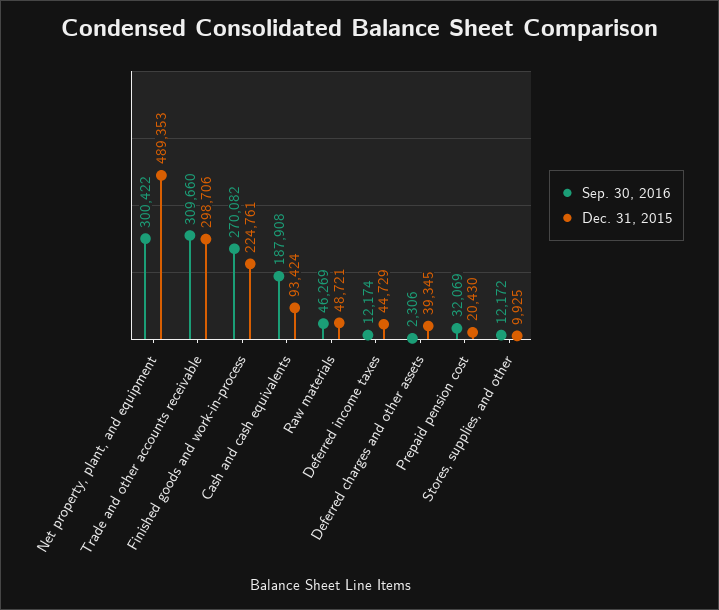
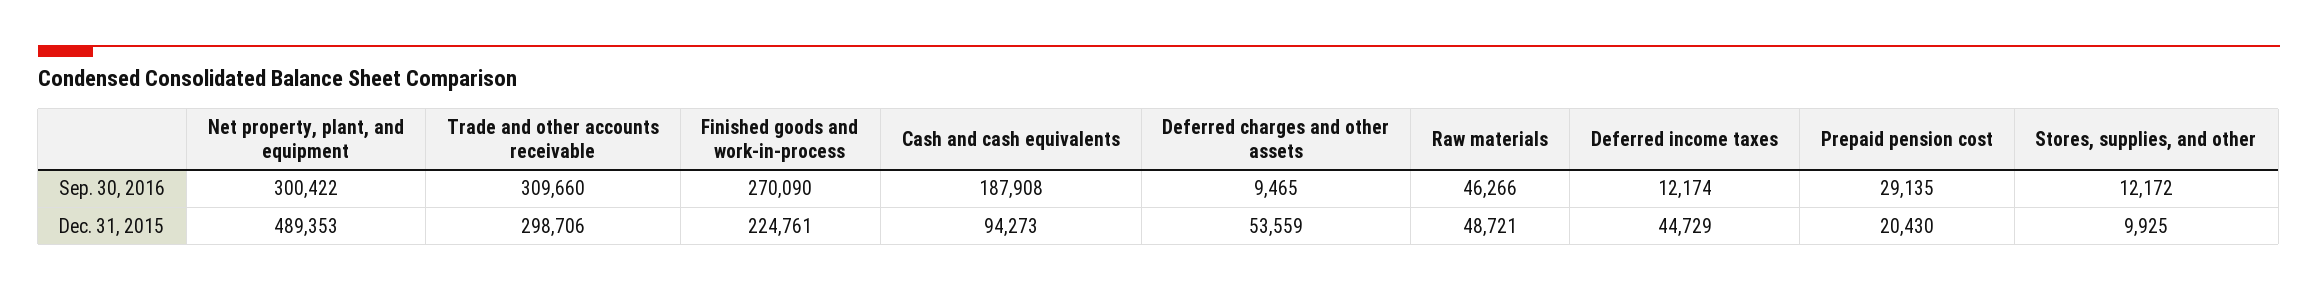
Sep. 30, 2016, Finished goods and work-in-process: 270082 -> 270090
Dec. 31, 2015, Cash and cash equivalents: 93424 -> 94273
Sep. 30, 2016, Raw materials: 46269 -> 46266
Sep. 30, 2016, Deferred charges and other assets: 2306 -> 9465
Dec. 31, 2015, Deferred charges and other assets: 39345 -> 53559
Sep. 30, 2016, Prepaid pension cost: 32069 -> 29135

